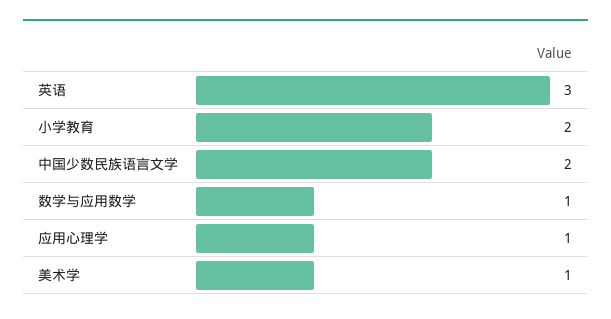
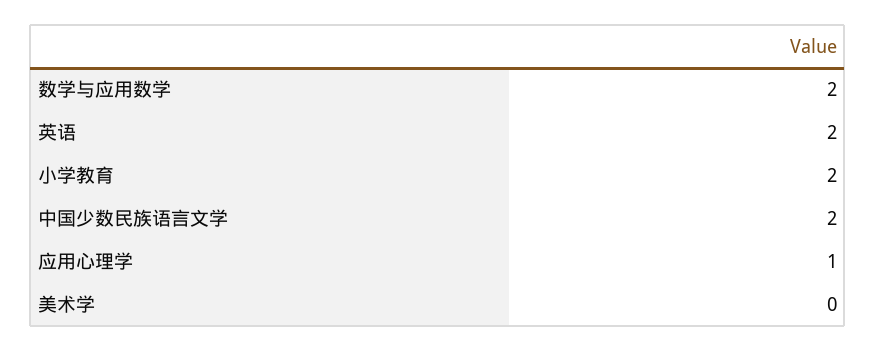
英语: 3 -> 2
数学与应用数学: 1 -> 2
美术学: 1 -> 0

